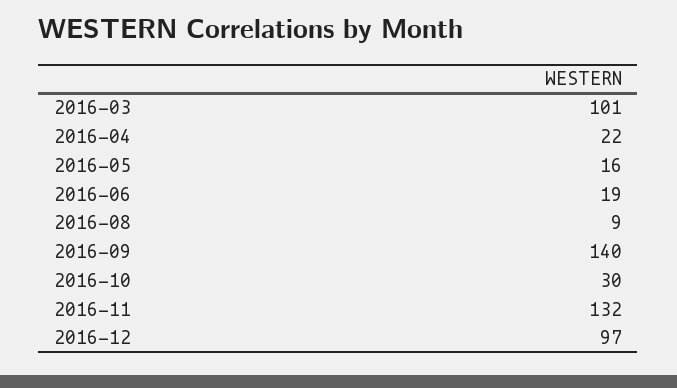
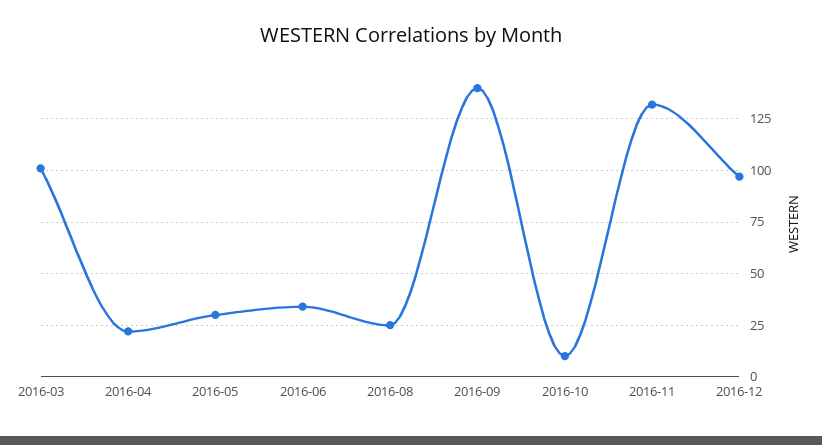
2016-05: 16 -> 30
2016-06: 19 -> 35
2016-08: 9 -> 25
2016-10: 30 -> 10

